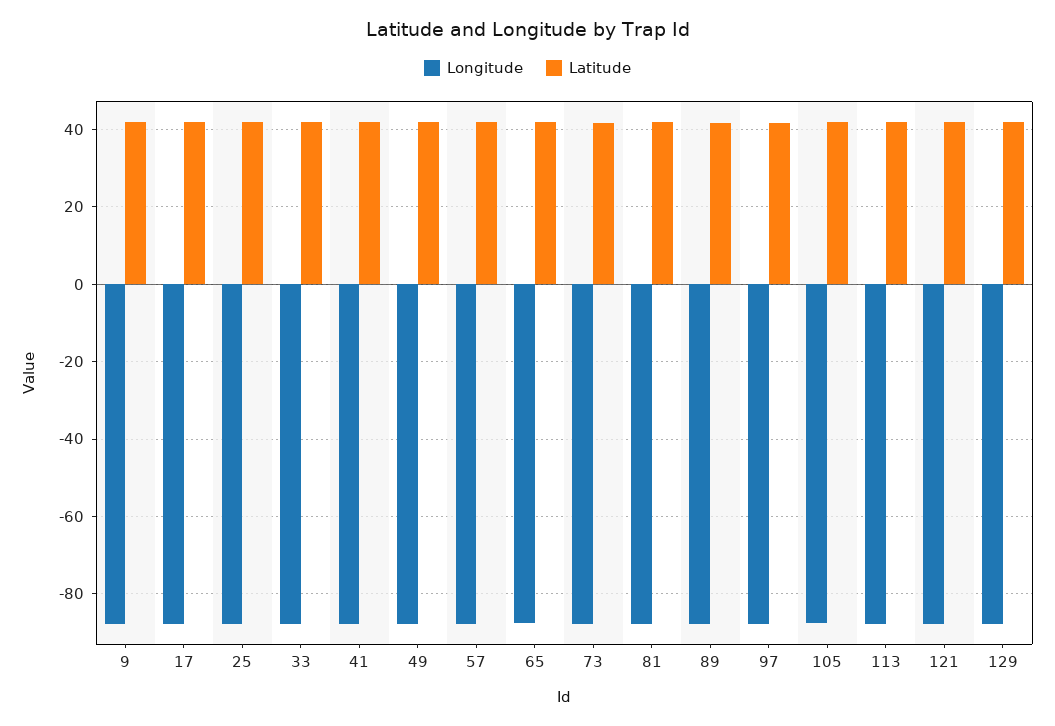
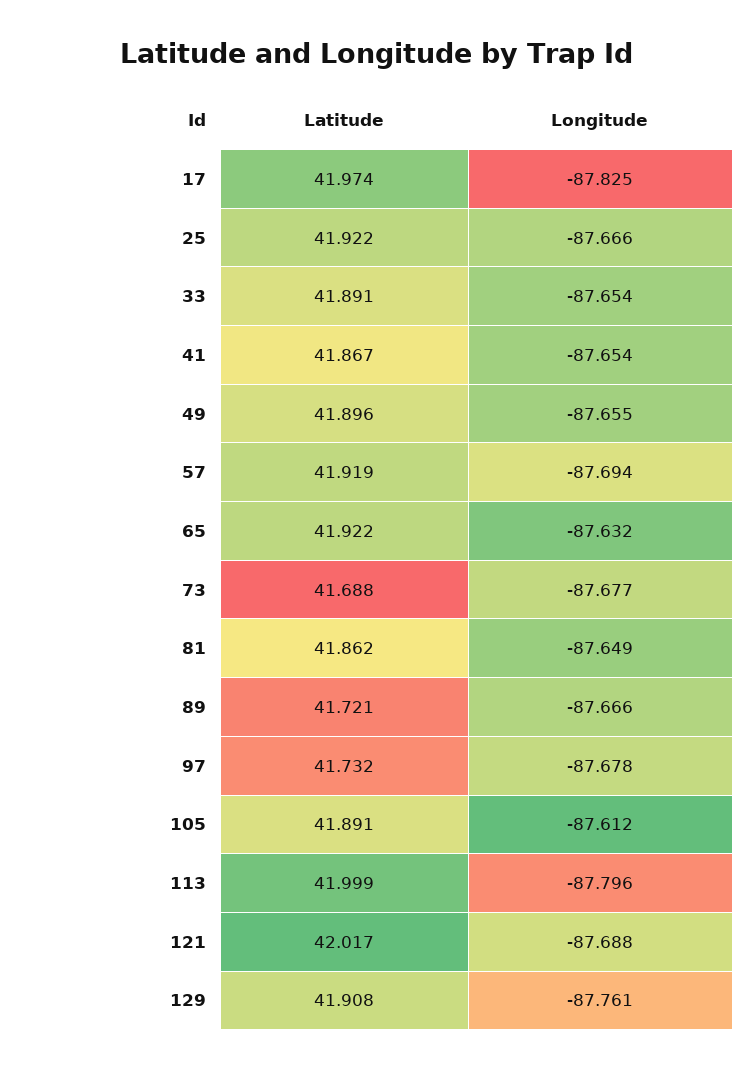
Longitude, 9: -88 -> none
Latitude, 9: 42 -> none

